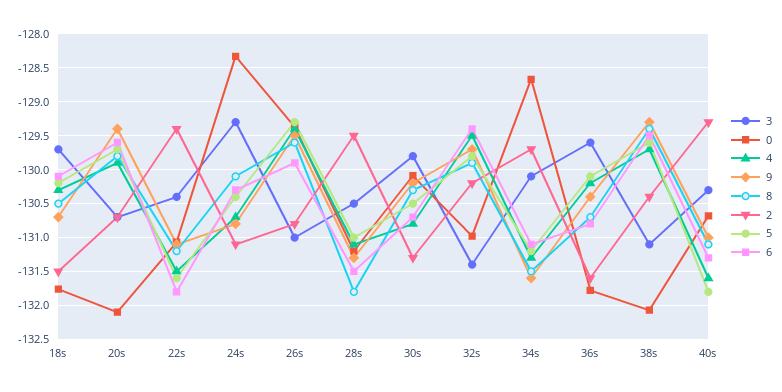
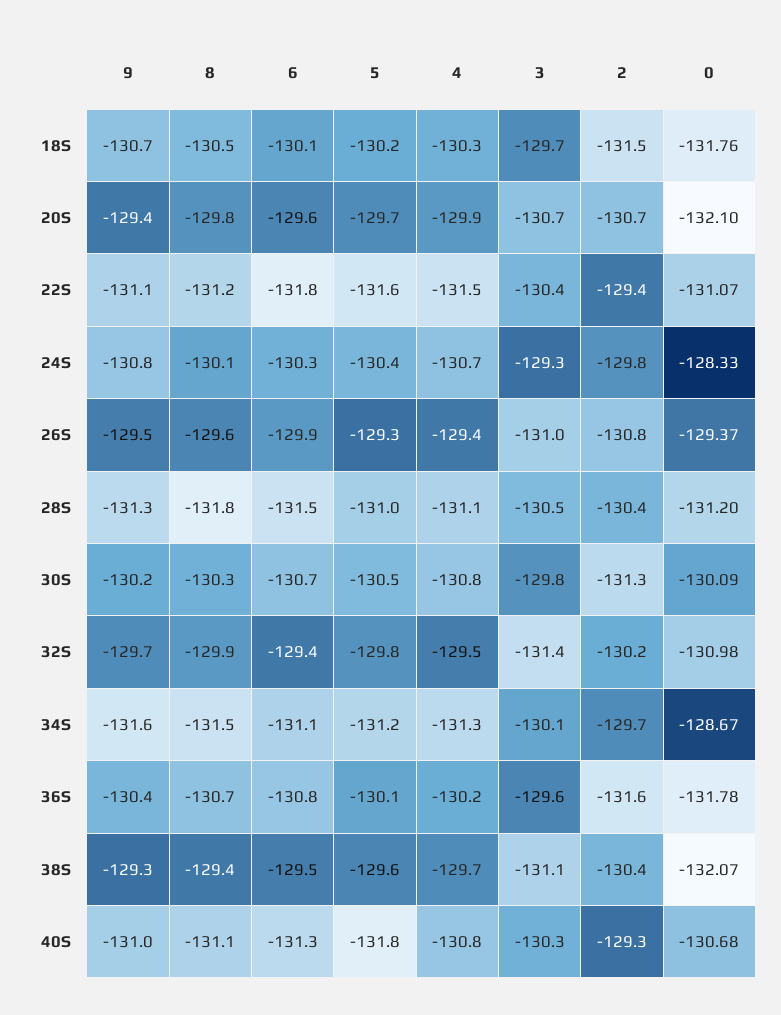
2, 24s: -131.1 -> -129.8
2, 28s: -129.5 -> -130.4
4, 40s: -131.6 -> -130.8

